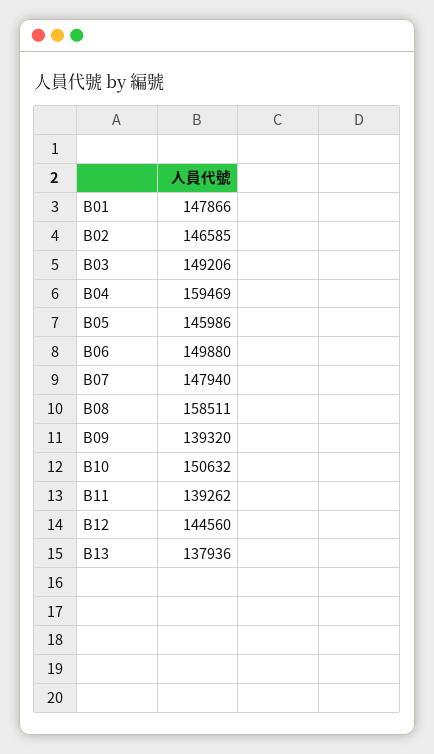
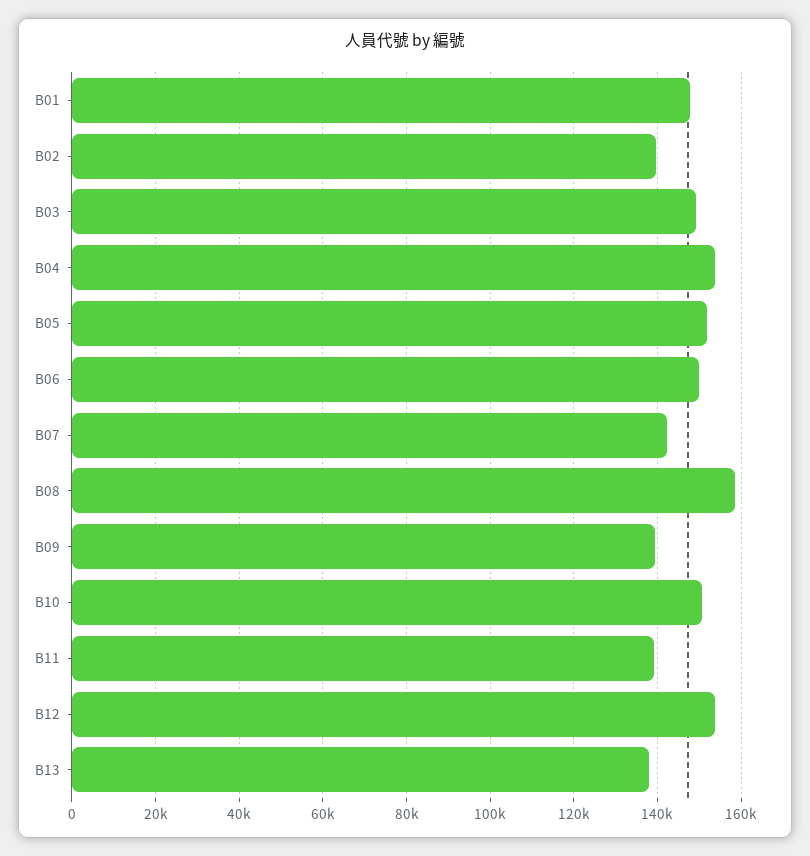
B02: 146585 -> 140000
B04: 159469 -> 154000
B05: 145986 -> 152000
B07: 147940 -> 142000
B12: 144560 -> 154000

